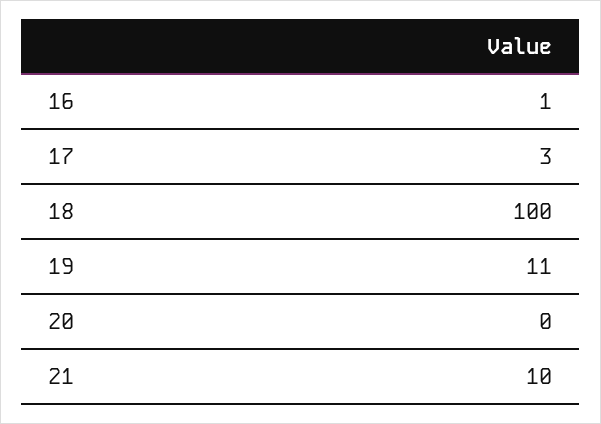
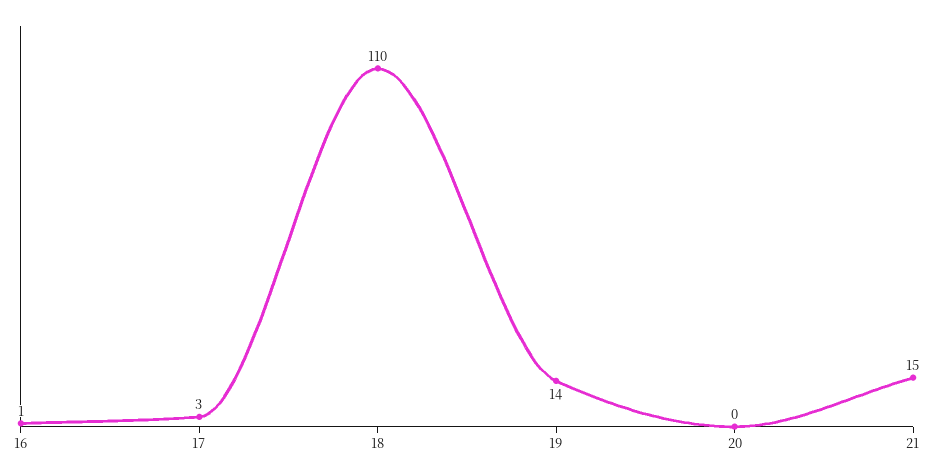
18: 100 -> 110
19: 11 -> 14
21: 10 -> 15

